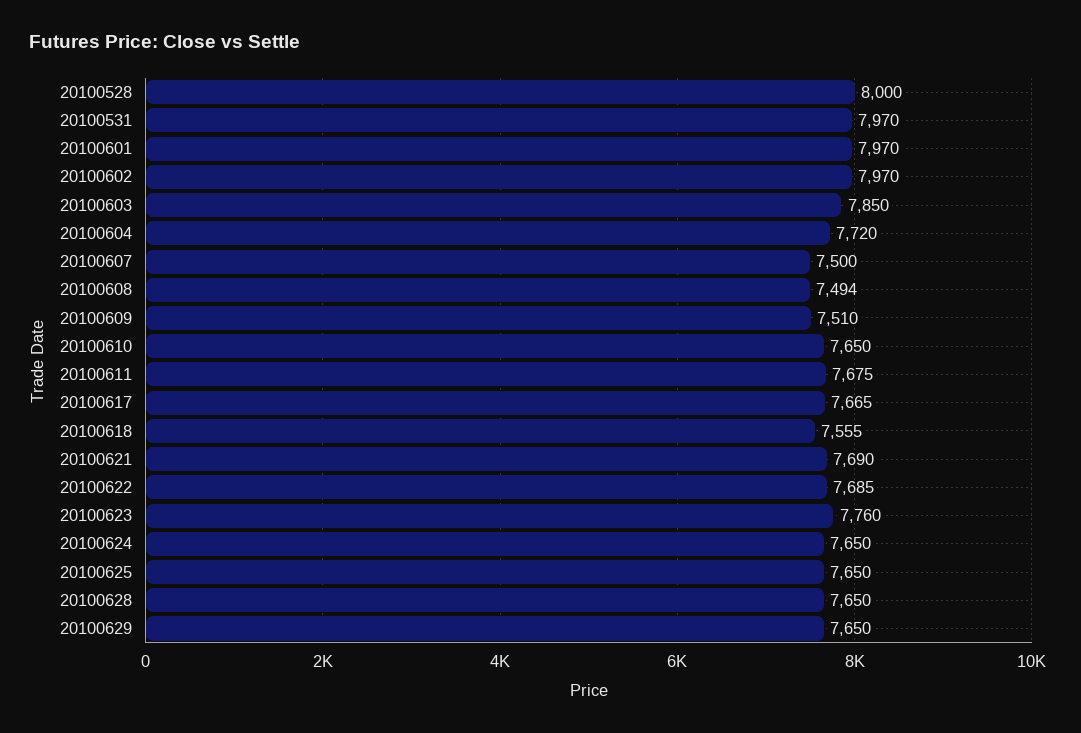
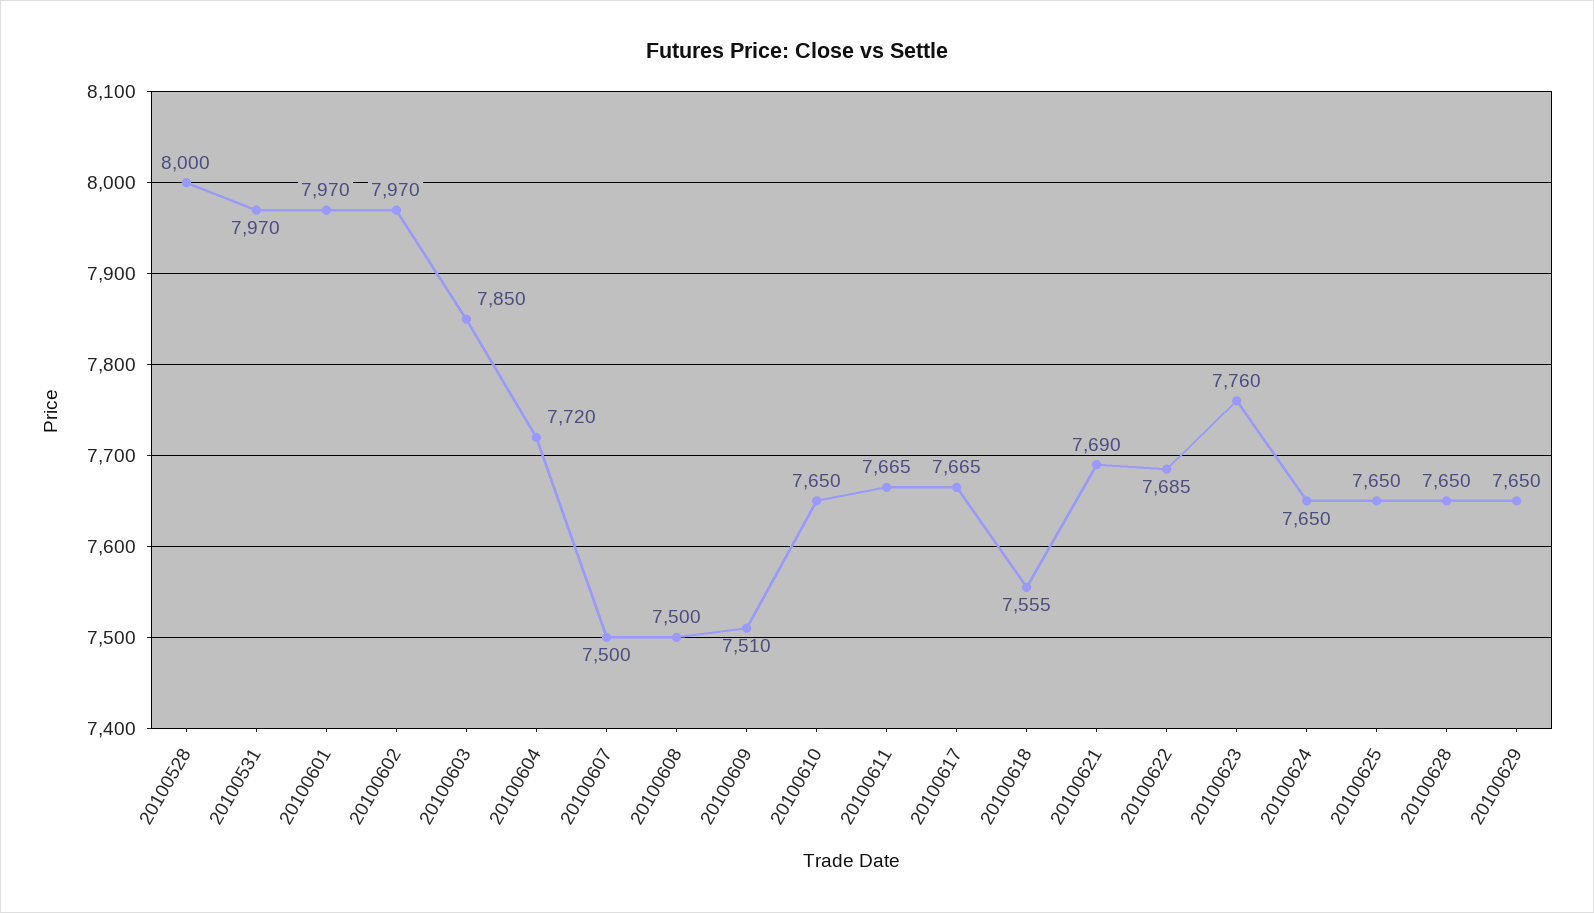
20100608: 7494 -> 7500
20100611: 7675 -> 7665

